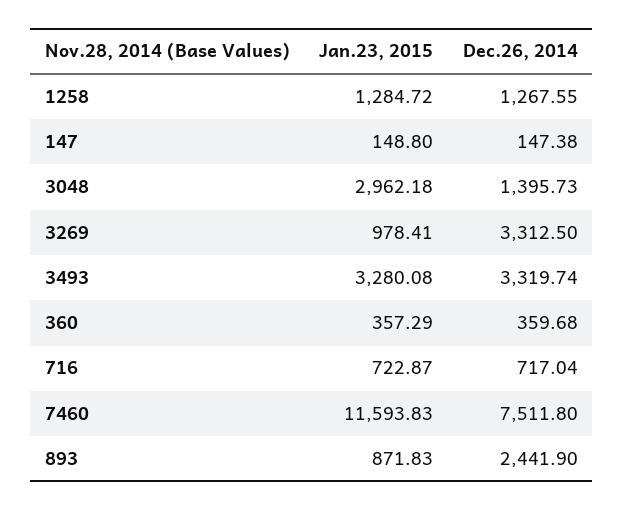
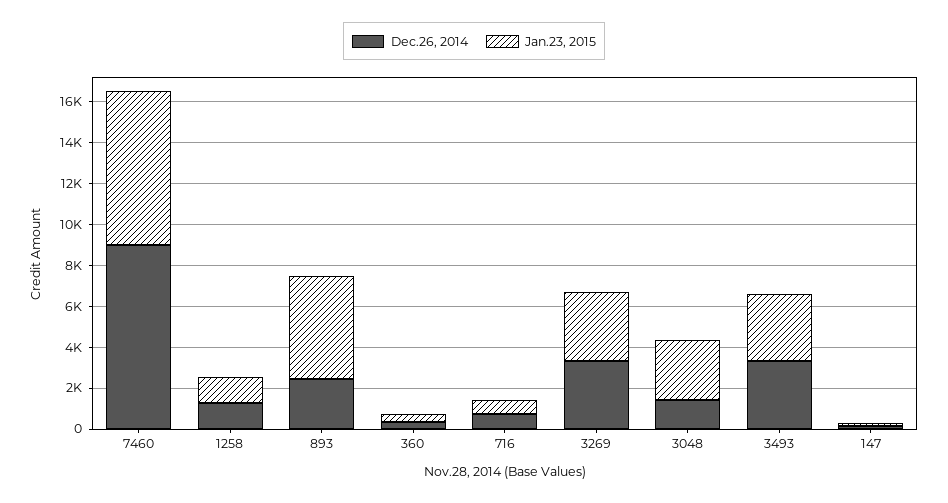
Jan.23, 2015, 3269: 978.41 -> 3500
Jan.23, 2015, 7460: 11593.83 -> 7500
Dec.26, 2014, 7460: 7511.8 -> 9000
Jan.23, 2015, 893: 871.83 -> 5000

